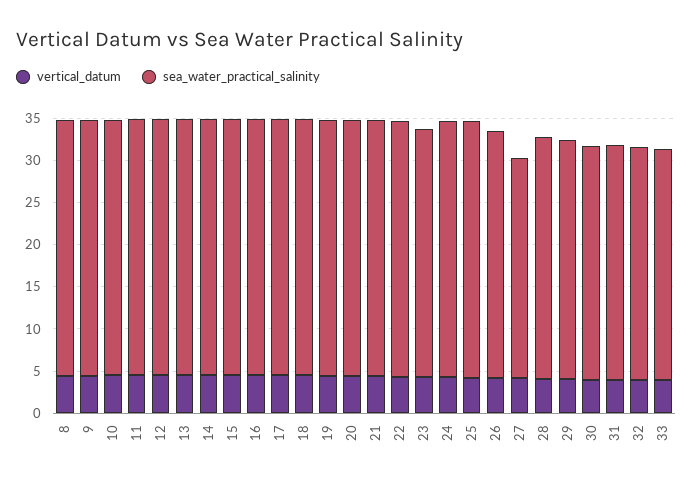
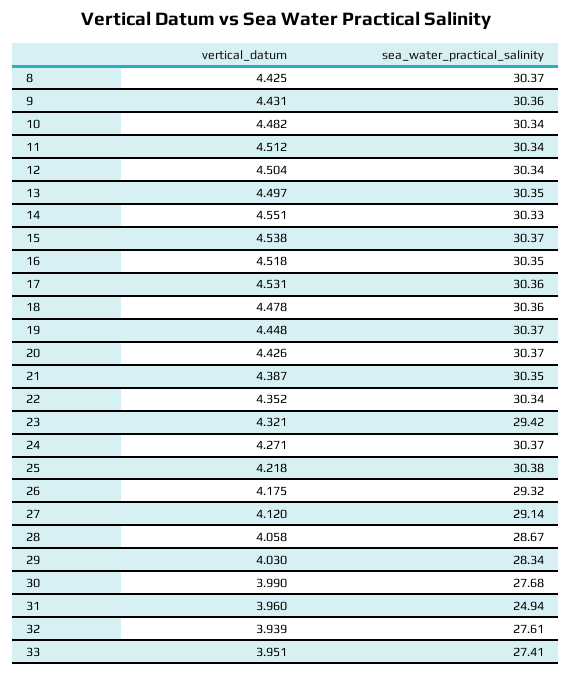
sea_water_practical_salinity, 27: 26 -> 29.14
sea_water_practical_salinity, 31: 28 -> 24.94

